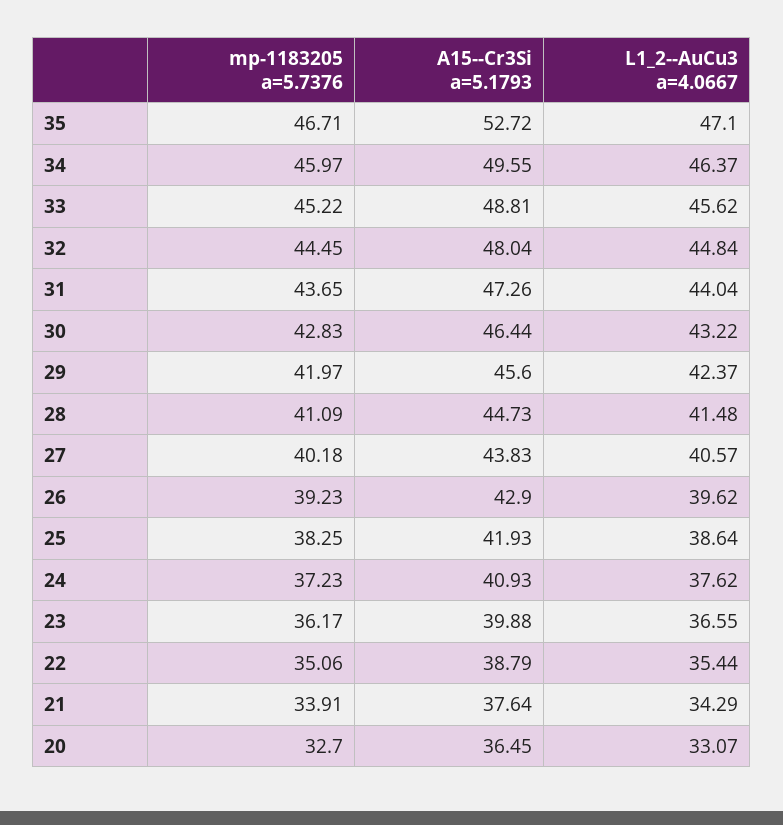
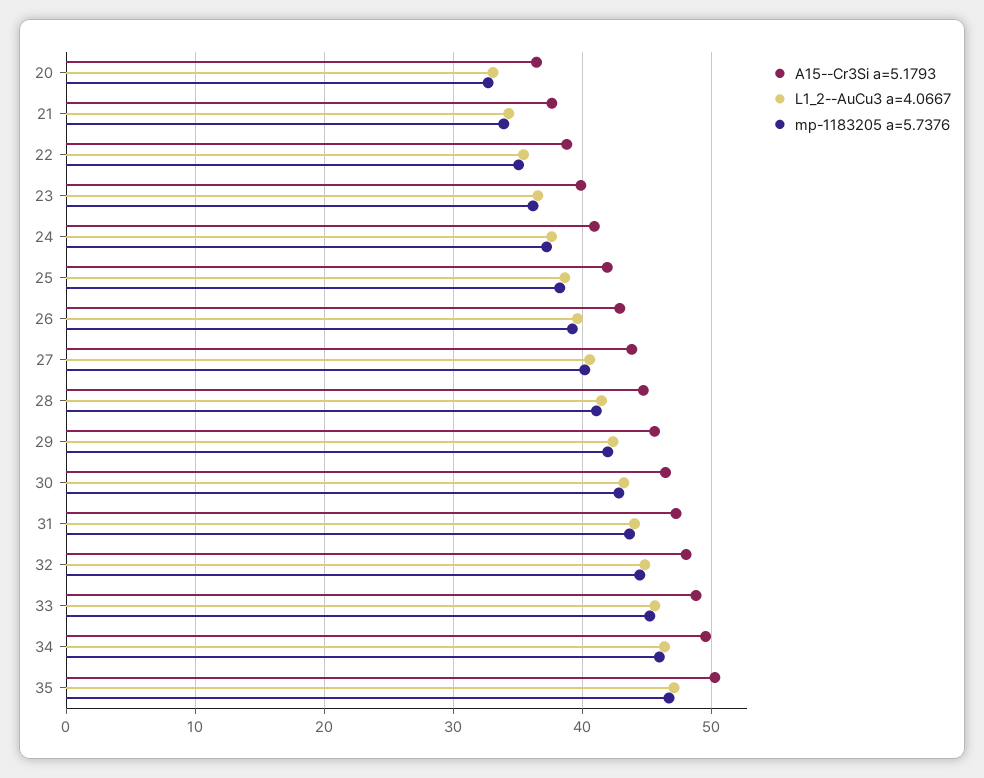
A15--Cr3Si a=5.1793, 35: 52.72 -> 50

